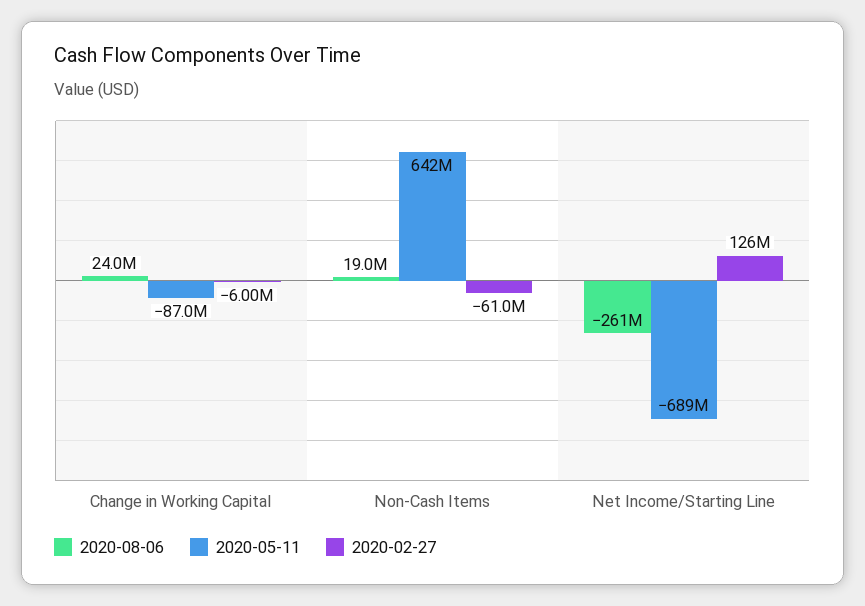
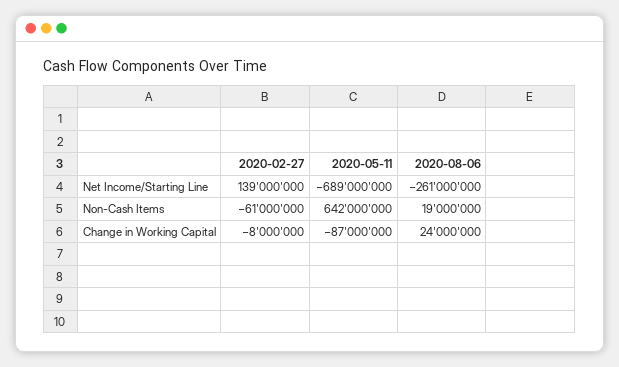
2020-02-27, Change in Working Capital: -6000000 -> -8000000
2020-02-27, Net Income/Starting Line: 126000000 -> 139000000

